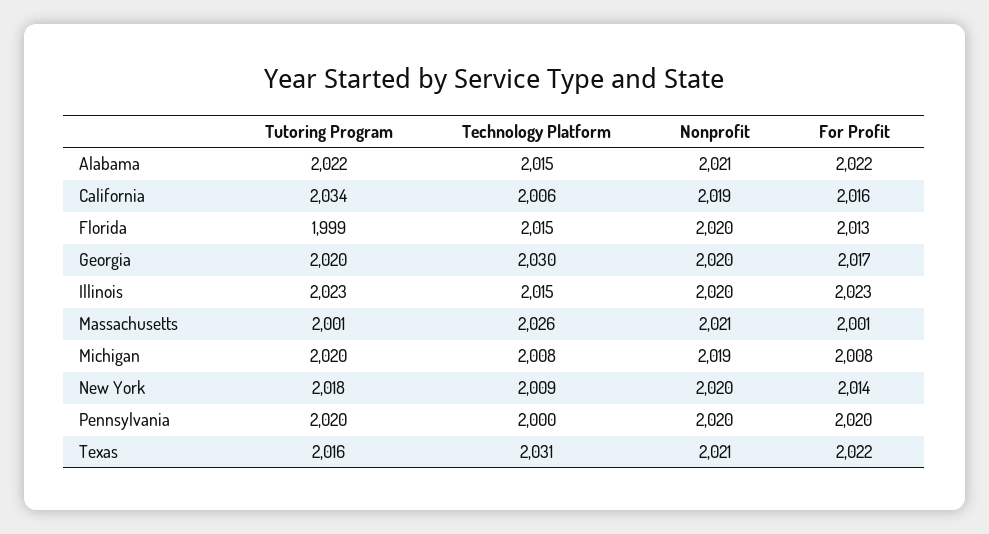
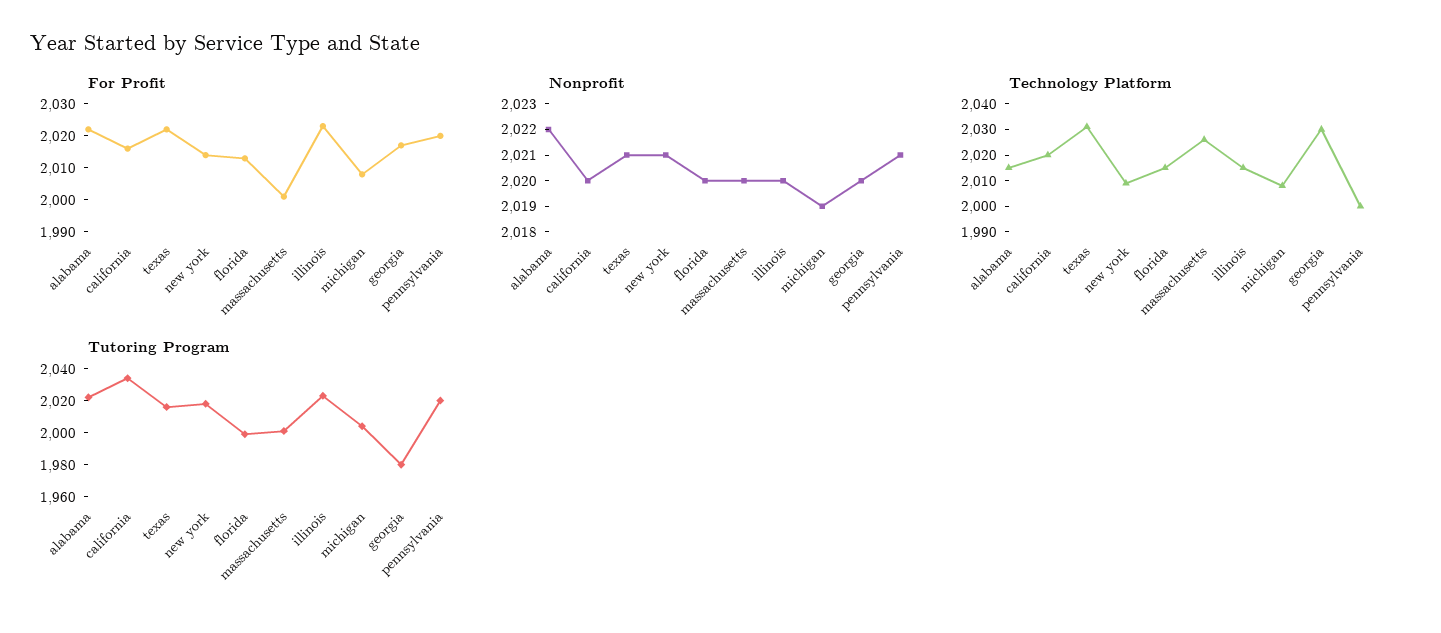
Nonprofit, Alabama: 2021 -> 2022
Technology Platform, California: 2006 -> 2020
Nonprofit, California: 2019 -> 2020
Tutoring Program, Georgia: 2020 -> 1980
Nonprofit, Massachusetts: 2021 -> 2020
Tutoring Program, Michigan: 2020 -> 2005
Nonprofit, New York: 2020 -> 2021
Nonprofit, Pennsylvania: 2020 -> 2021

